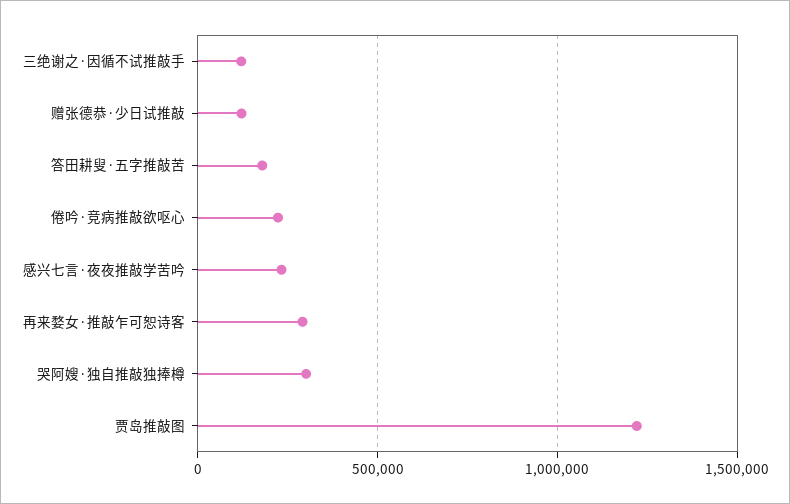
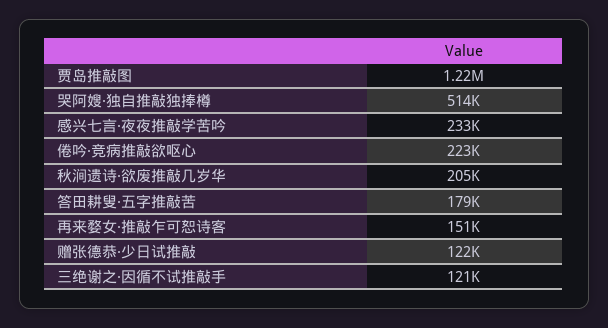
再来婺女·推敲乍可恕诗客: 300000 -> 151000
哭阿嫂·独自推敲独捧樽: 300000 -> 514000
秋涧遗诗·欲废推敲几岁华: none -> 205000

